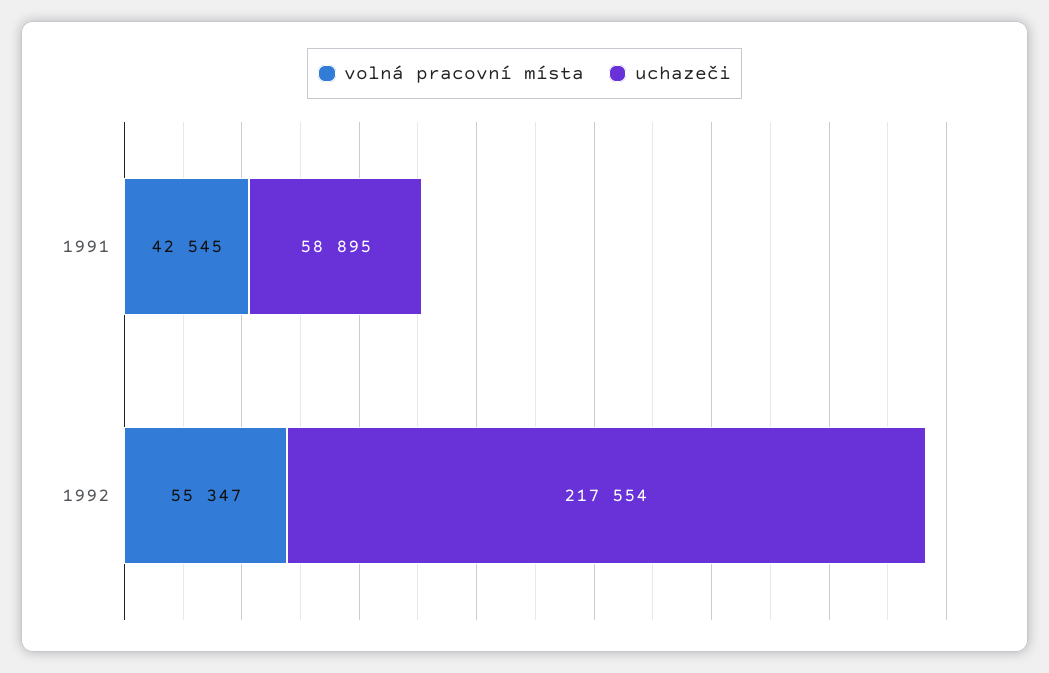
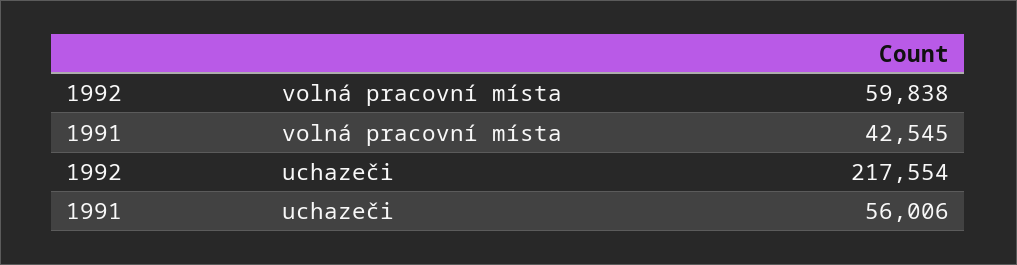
uchazeči, 1991: 58895 -> 56006
volná pracovní místa, 1992: 55347 -> 59838

